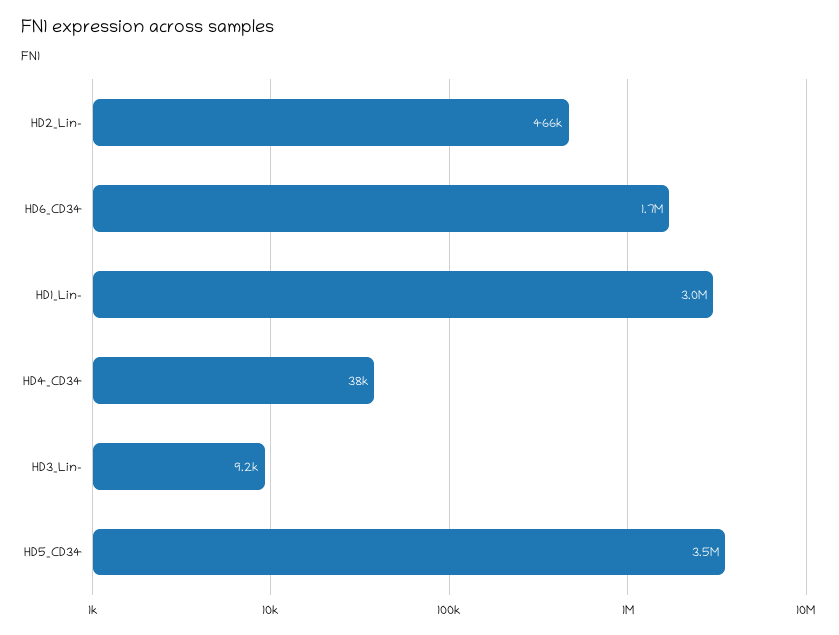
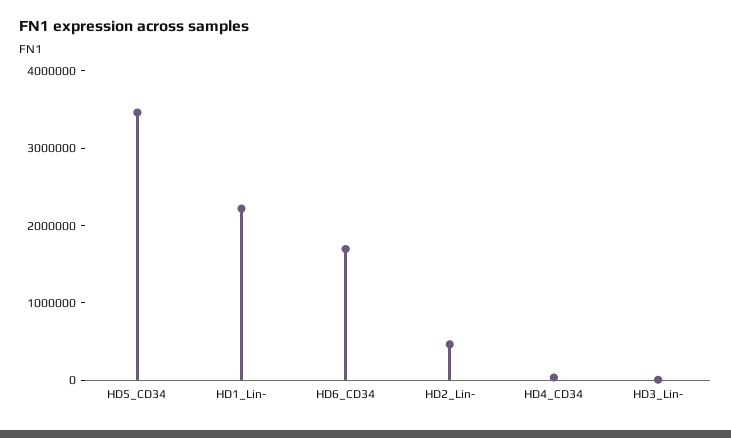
HD1_Lin-: 3000000 -> 2200000

